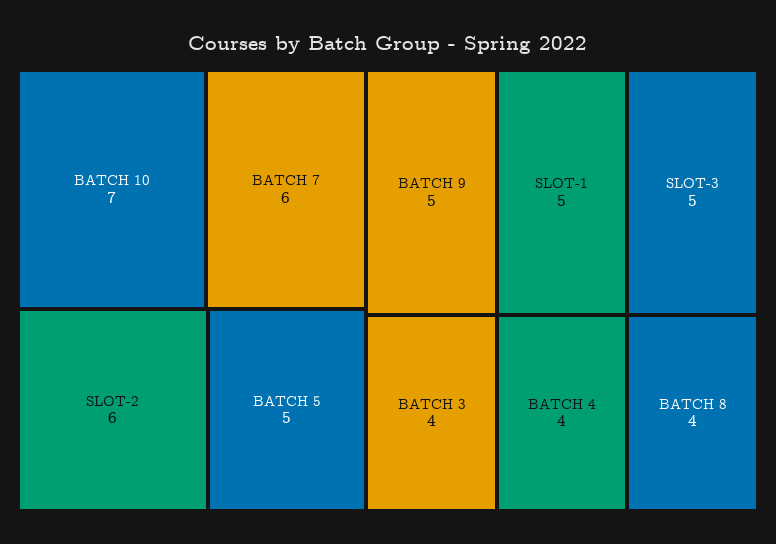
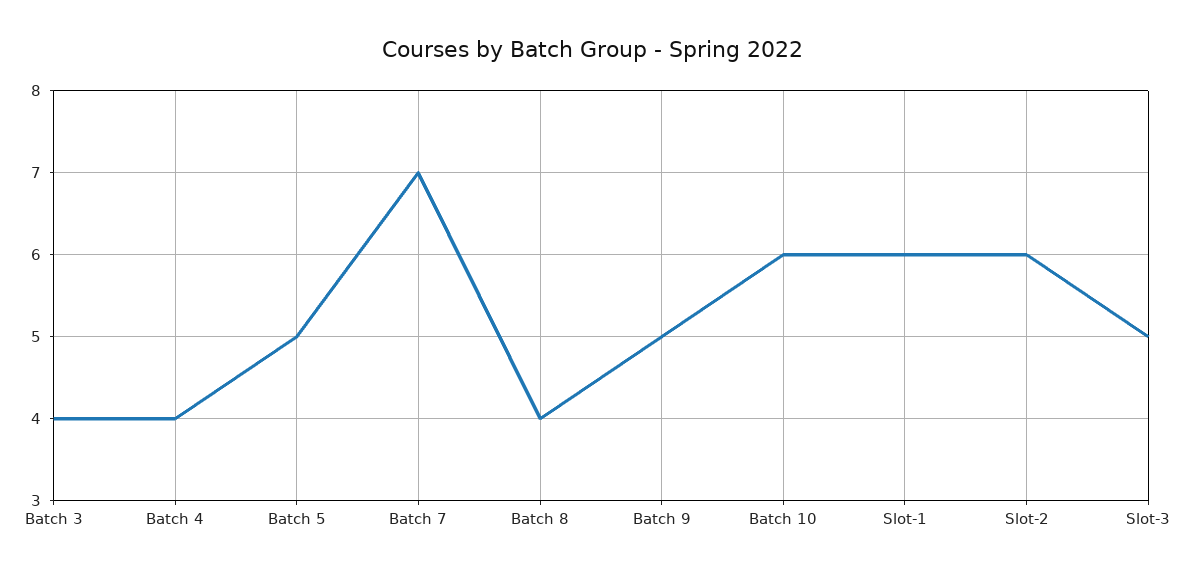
BATCH 10: 7 -> 6
BATCH 7: 6 -> 7
SLOT-1: 5 -> 6

